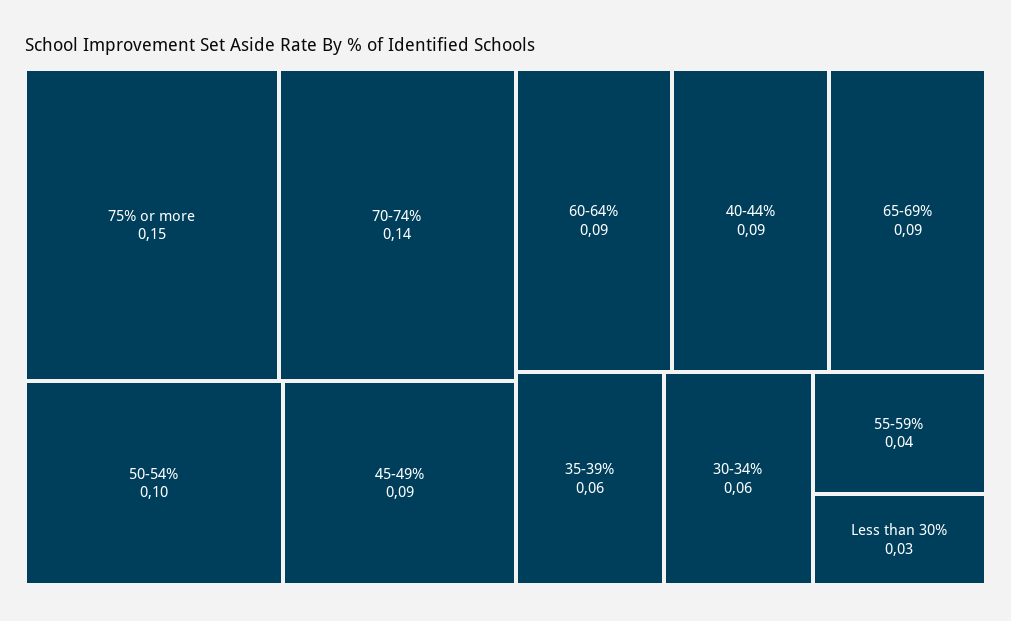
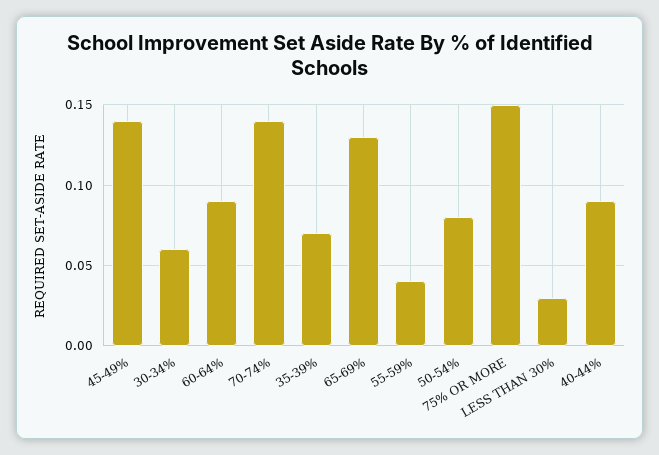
50-54%: 0.1 -> 0.08
45-49%: 0.09 -> 0.14
65-69%: 0.09 -> 0.13
35-39%: 0.06 -> 0.07

